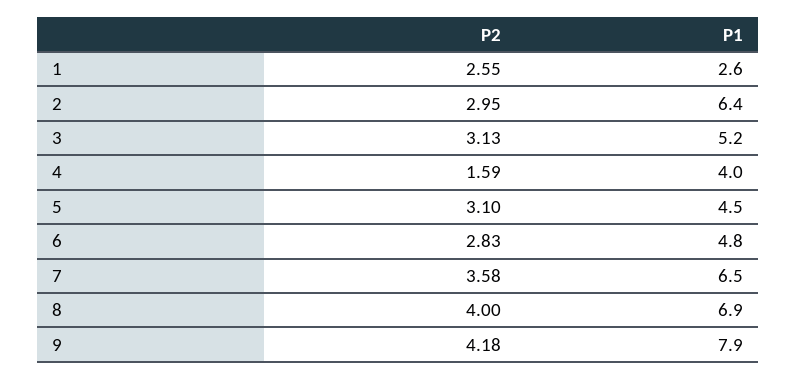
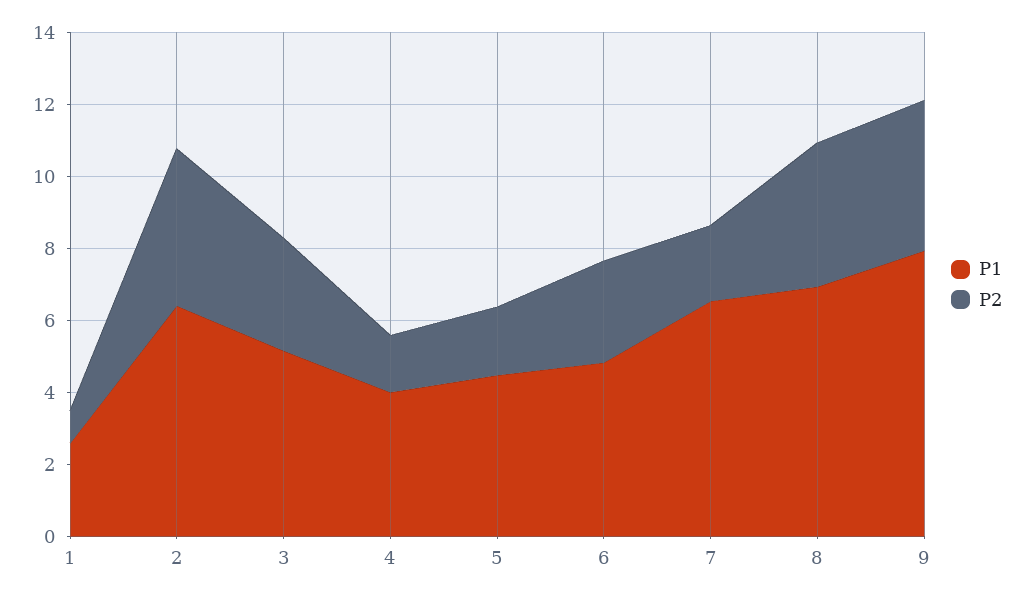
P2, 1: 2.55 -> 1
P2, 2: 2.95 -> 4.5
P2, 5: 3.1 -> 2
P2, 7: 3.58 -> 2

